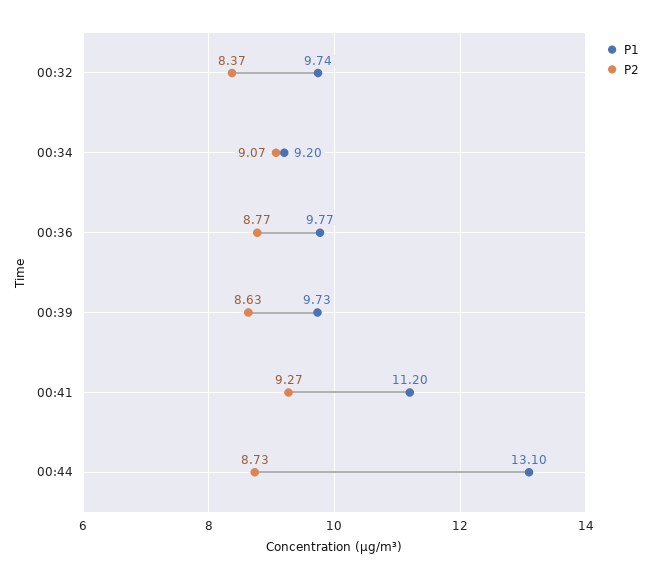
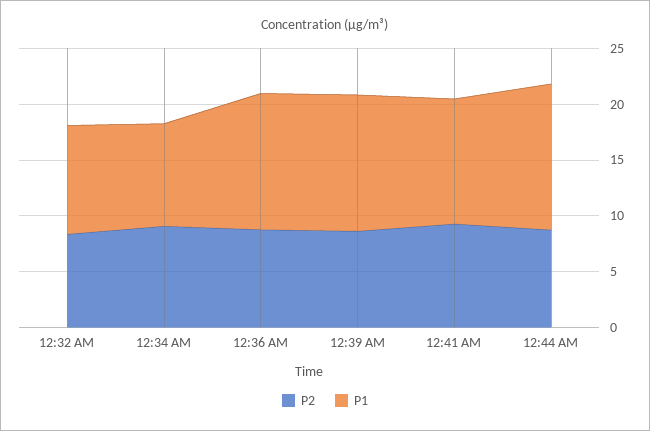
P1, 00:36: 9.77 -> 12
P1, 00:39: 9.73 -> 12

